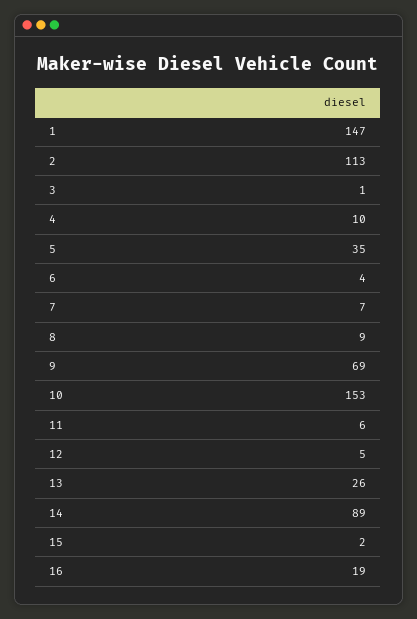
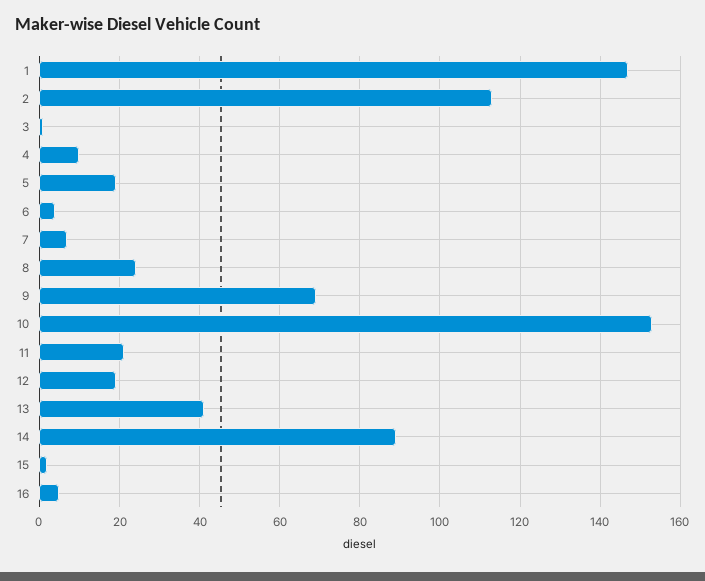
5: 35 -> 20
8: 9 -> 25
11: 6 -> 20
12: 5 -> 20
13: 26 -> 40
16: 19 -> 5

